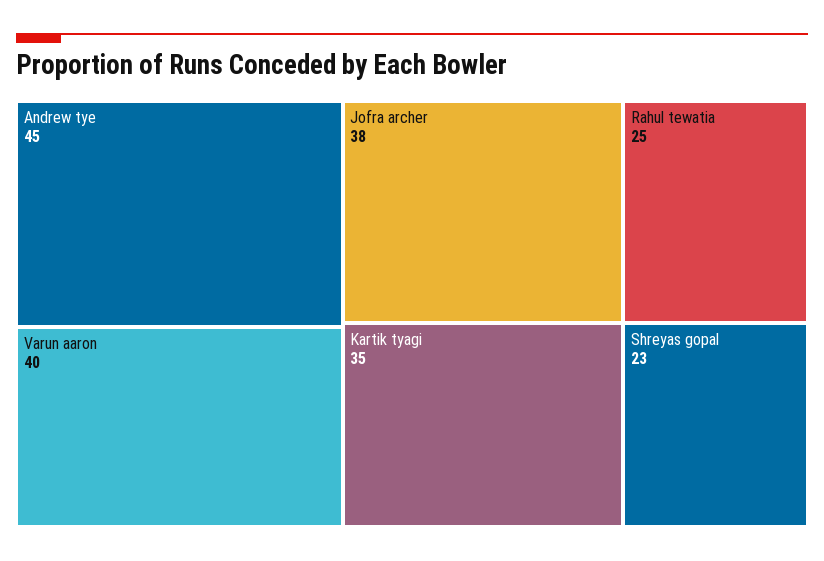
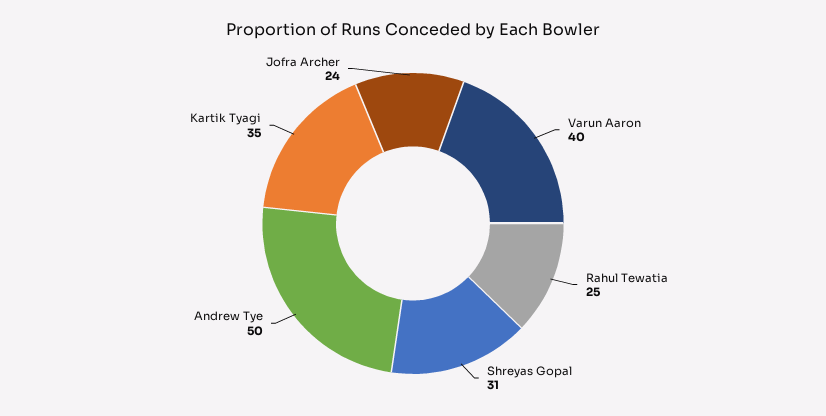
Andrew tye: 45 -> 50
Jofra archer: 38 -> 24
Shreyas gopal: 23 -> 31

